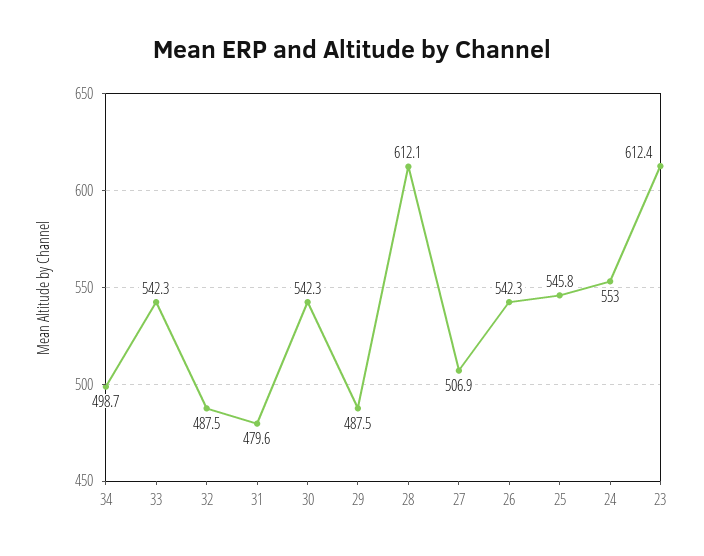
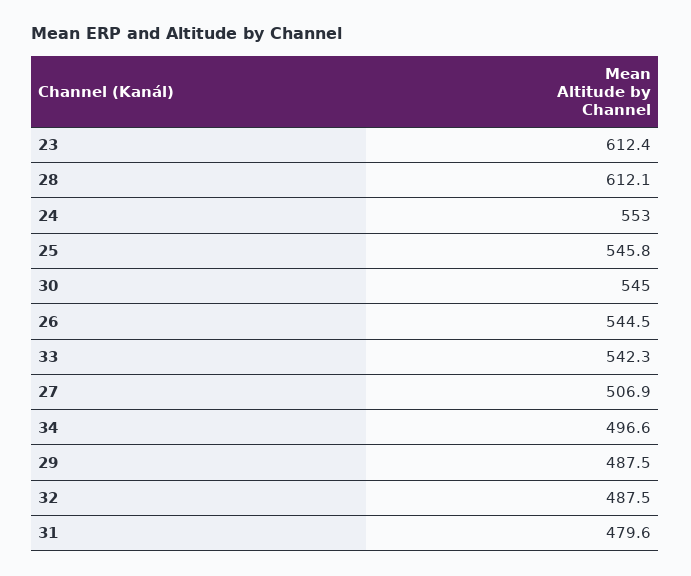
34: 498.7 -> 496.6
30: 542.3 -> 545
26: 542.3 -> 544.5

